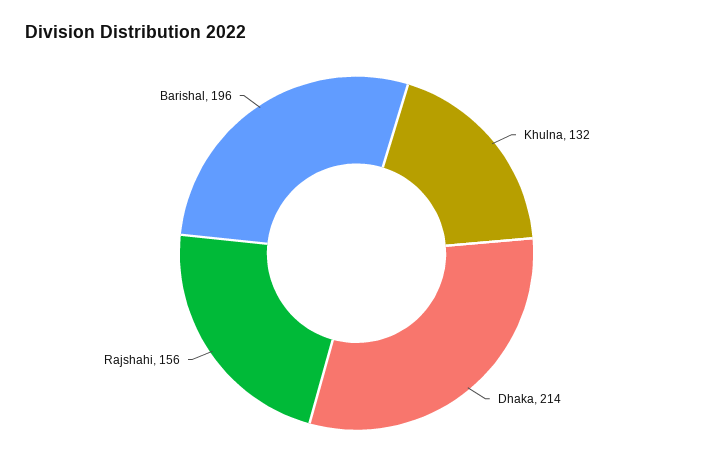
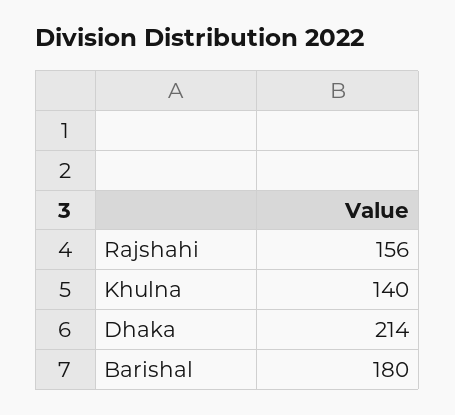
Khulna: 132 -> 140
Barishal: 196 -> 180

